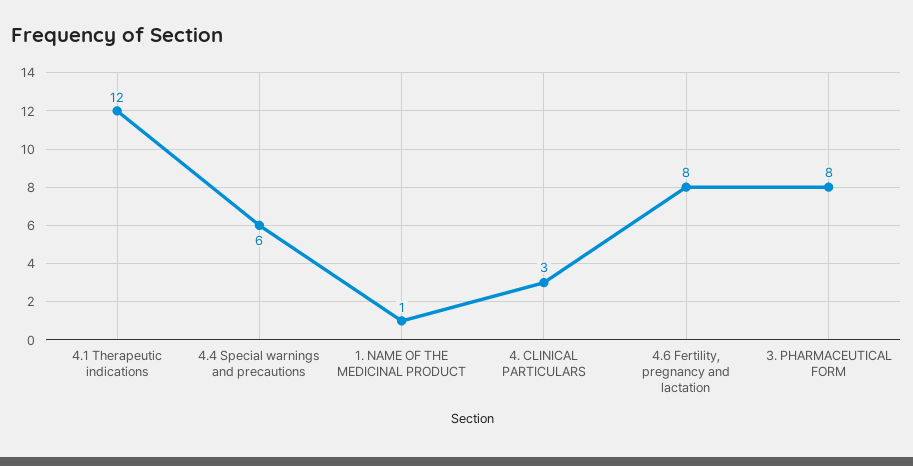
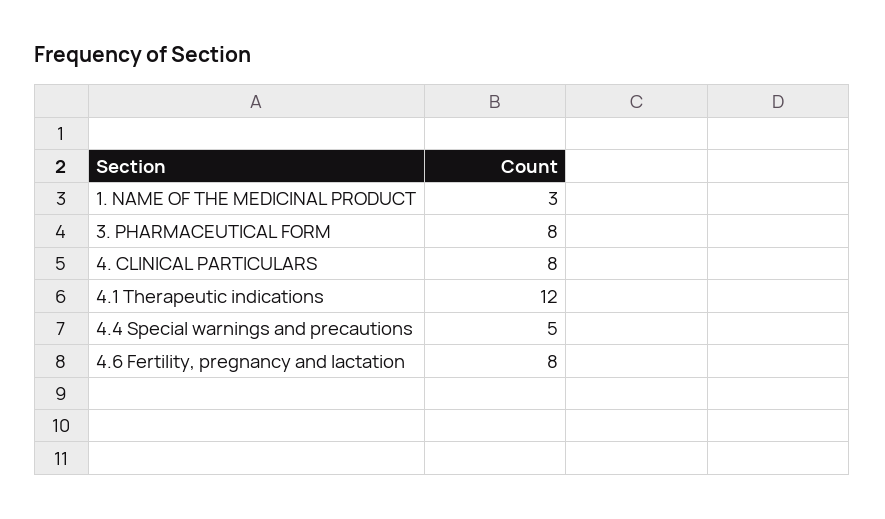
4.4 Special warnings and precautions: 6 -> 5
1. NAME OF THE MEDICINAL PRODUCT: 1 -> 3
4. CLINICAL PARTICULARS: 3 -> 8

